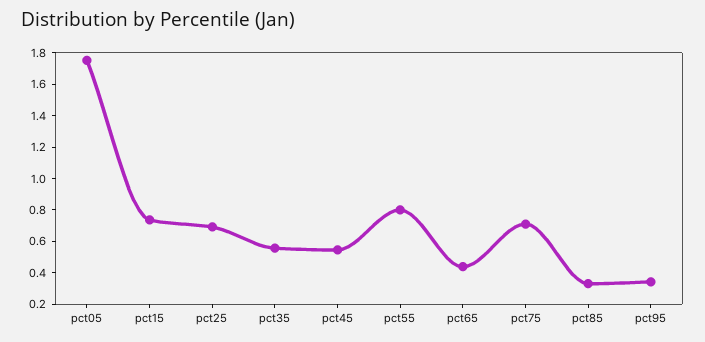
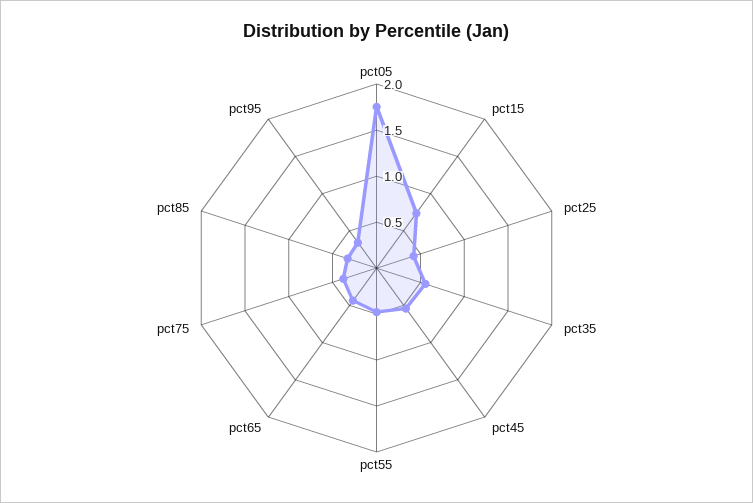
pct25: 0.7 -> 0.4
pct55: 0.8 -> 0.5
pct75: 0.7 -> 0.4

